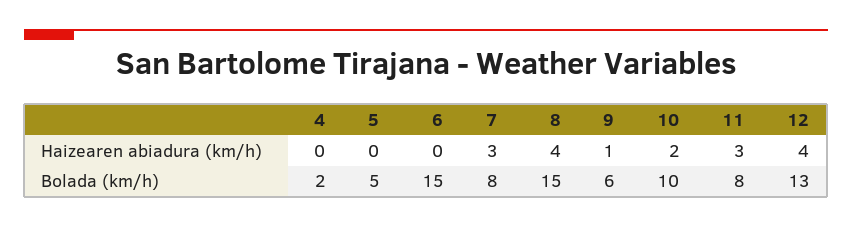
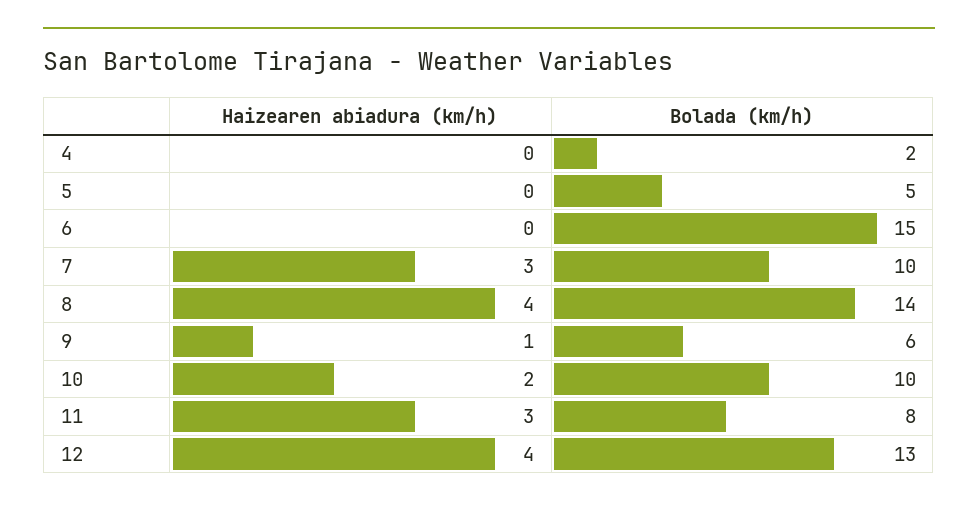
7, Bolada (km/h): 8 -> 10
8, Bolada (km/h): 15 -> 14

